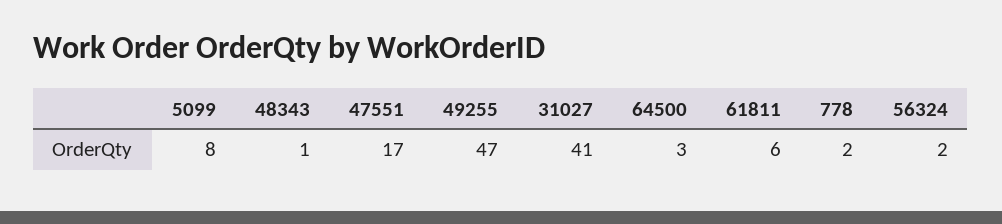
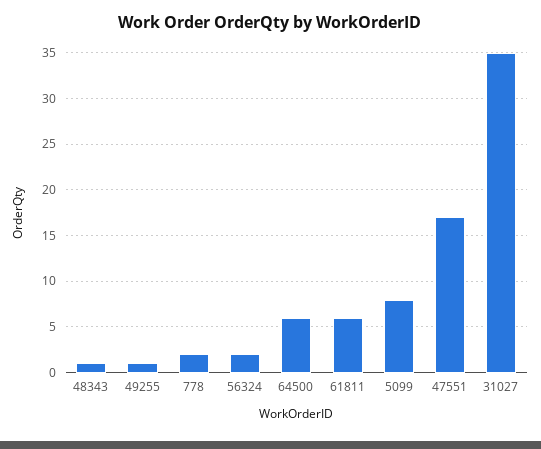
49255: 47 -> 1
31027: 41 -> 35
64500: 3 -> 6

